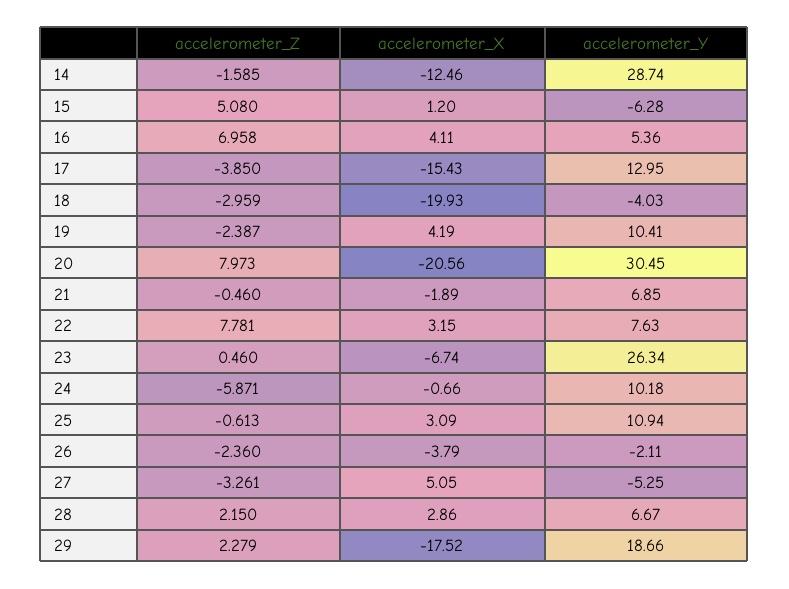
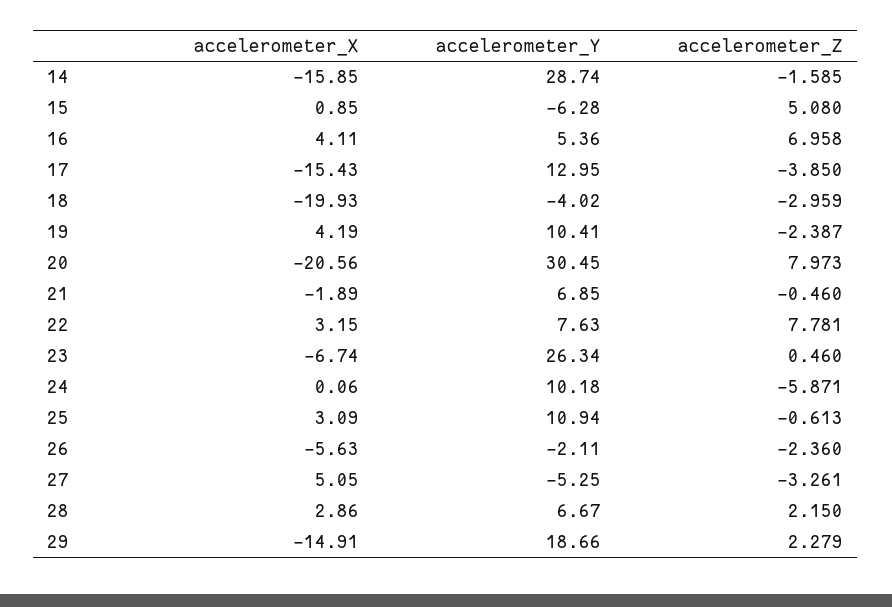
accelerometer_X, 14: -12.46 -> -15.85
accelerometer_X, 15: 1.2 -> 0.85
accelerometer_Y, 18: -4.03 -> -4.02
accelerometer_X, 24: -0.66 -> 0.06
accelerometer_X, 26: -3.79 -> -5.63
accelerometer_X, 29: -17.52 -> -14.91

